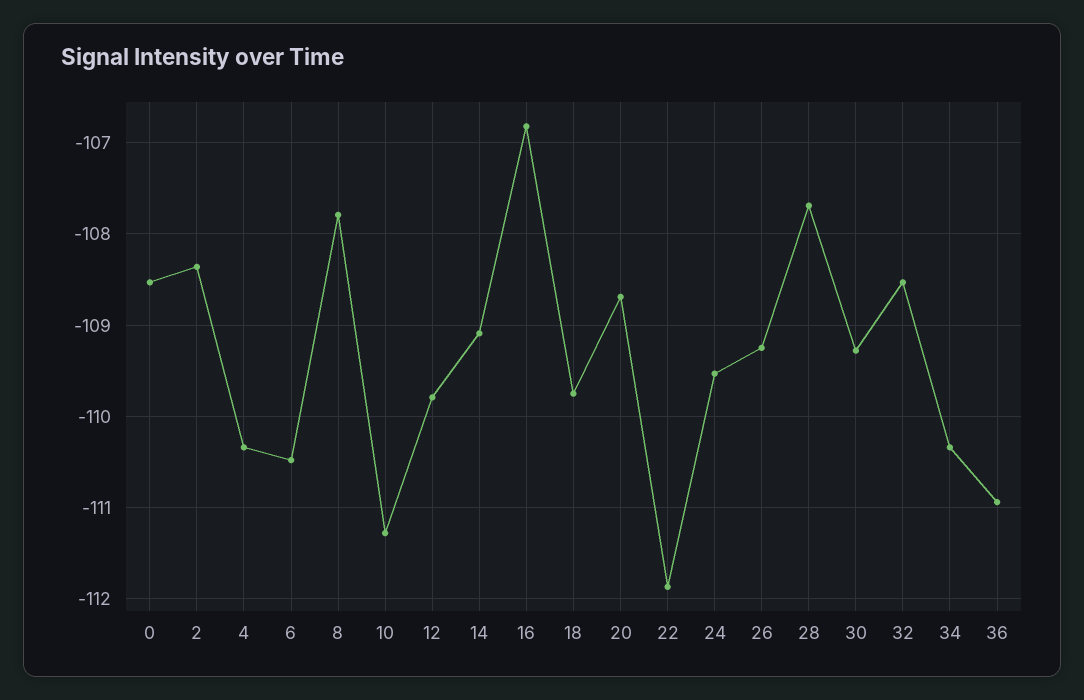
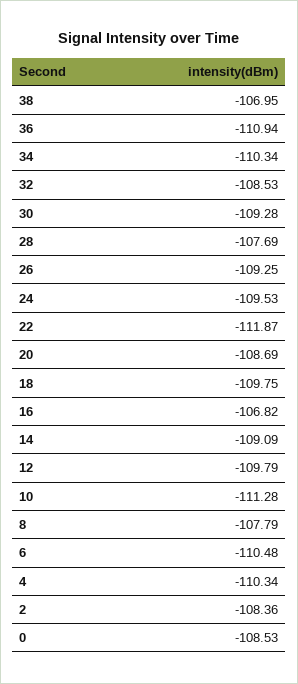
38: none -> -106.95

